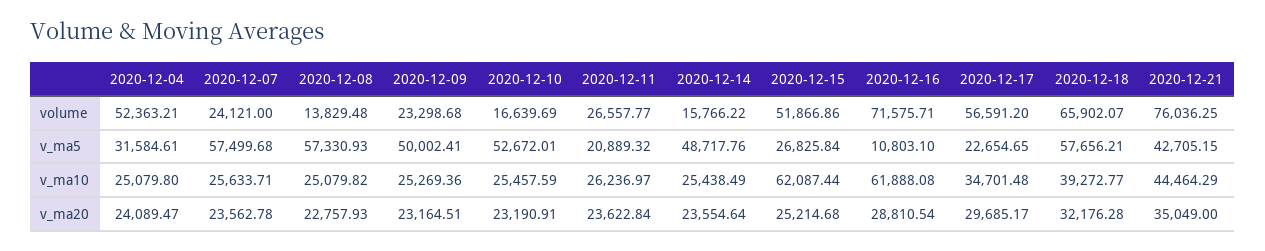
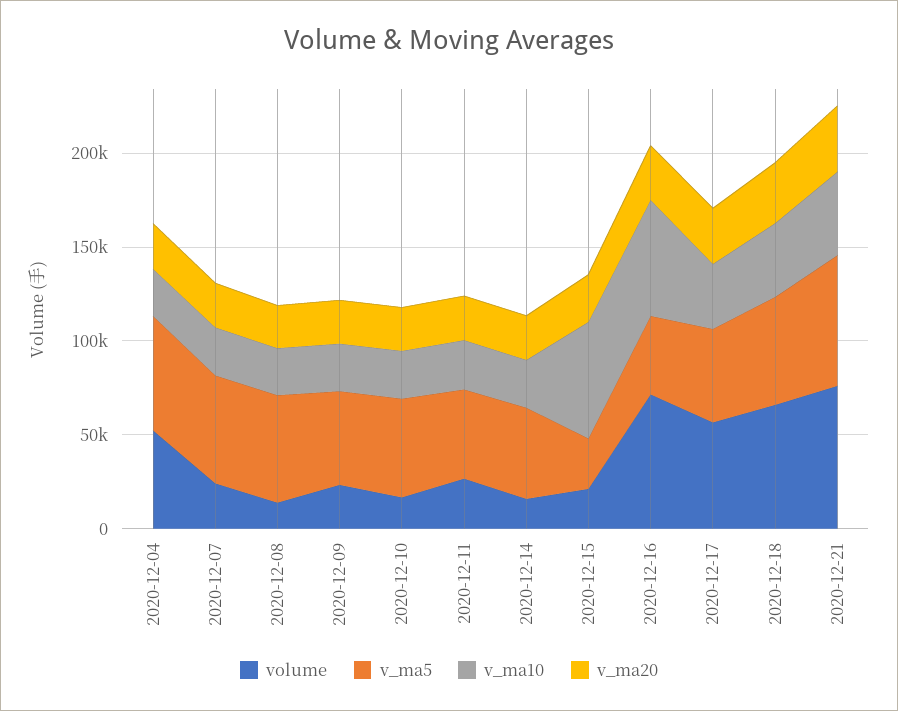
volume, 2020-12-15: 51866.86 -> 20000
v_ma5, 2020-12-04: 31584.61 -> 60000
v_ma5, 2020-12-11: 20889.32 -> 50000
v_ma5, 2020-12-16: 10803.1 -> 40000
v_ma5, 2020-12-17: 22654.65 -> 50000
v_ma5, 2020-12-21: 42705.15 -> 70000

